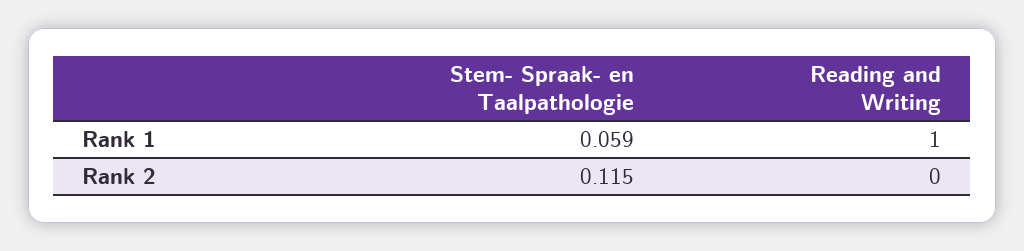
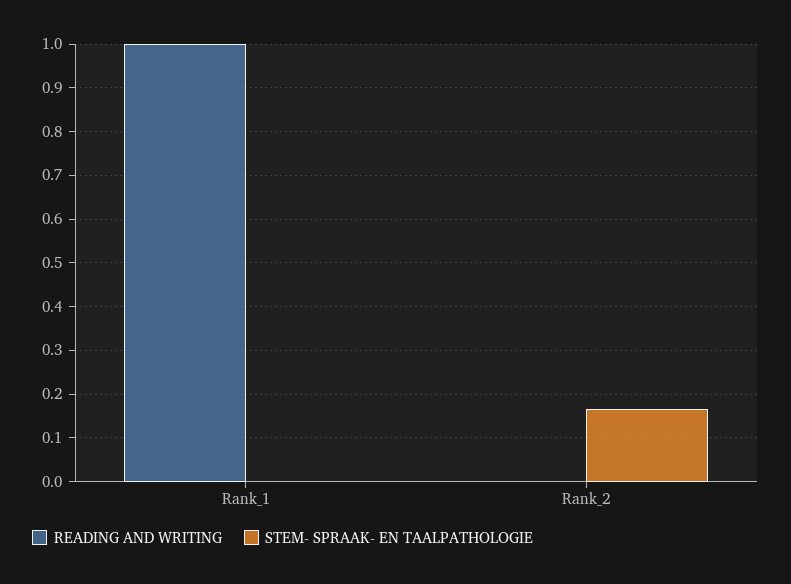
Stem- Spraak- en Taalpathologie, Rank 1: 0.059 -> 0
Stem- Spraak- en Taalpathologie, Rank 2: 0.115 -> 0.16

